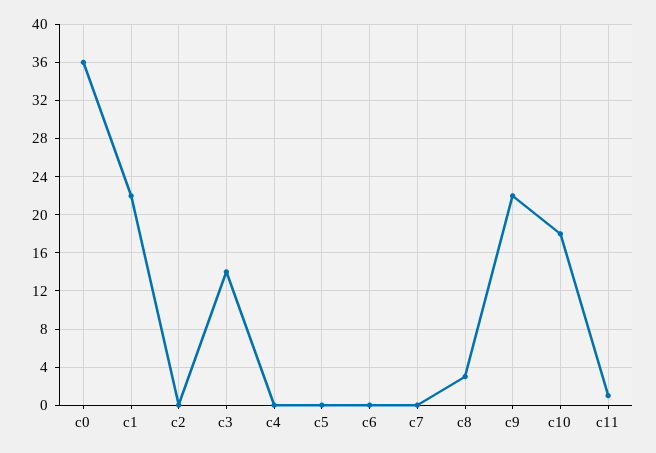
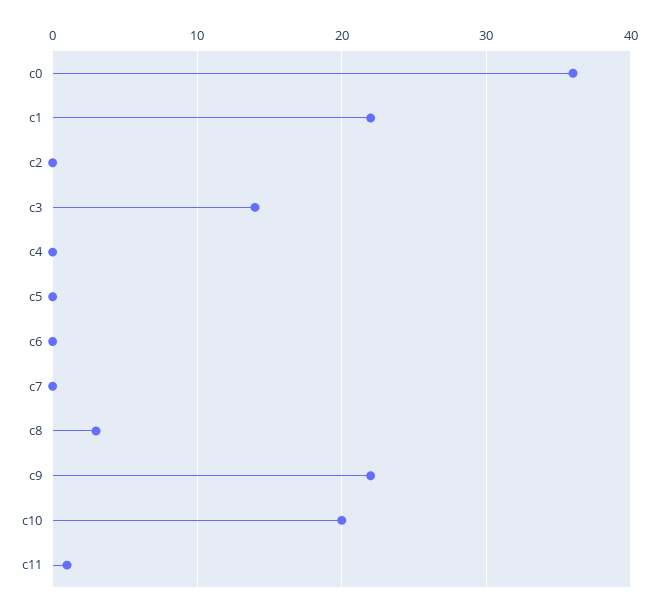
c10: 18 -> 20

